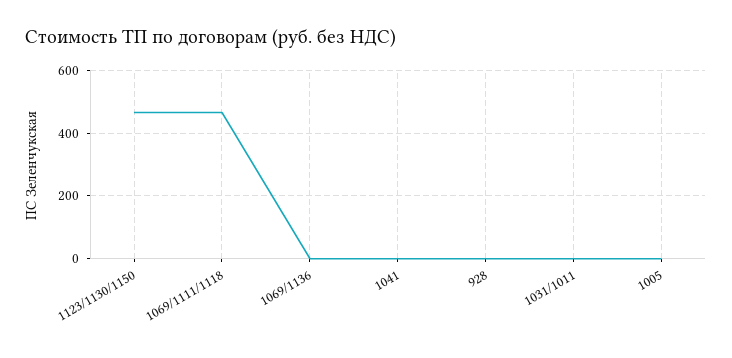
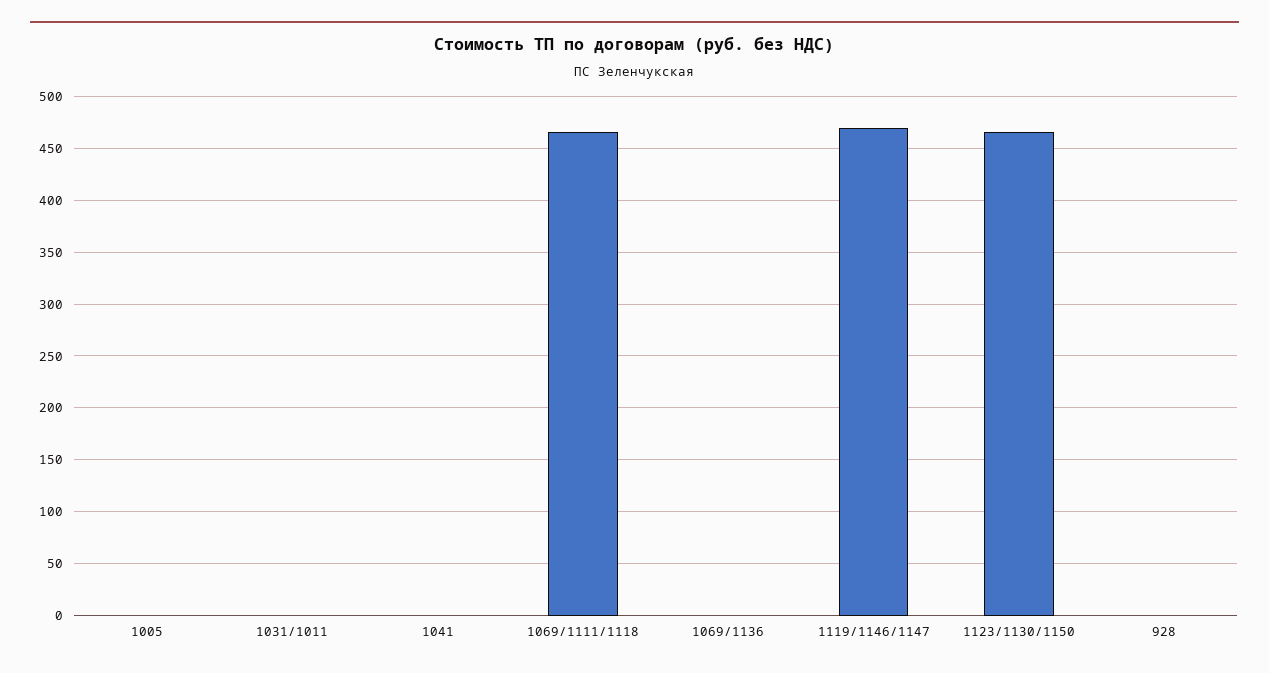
1119/1146/1147: none -> 470

